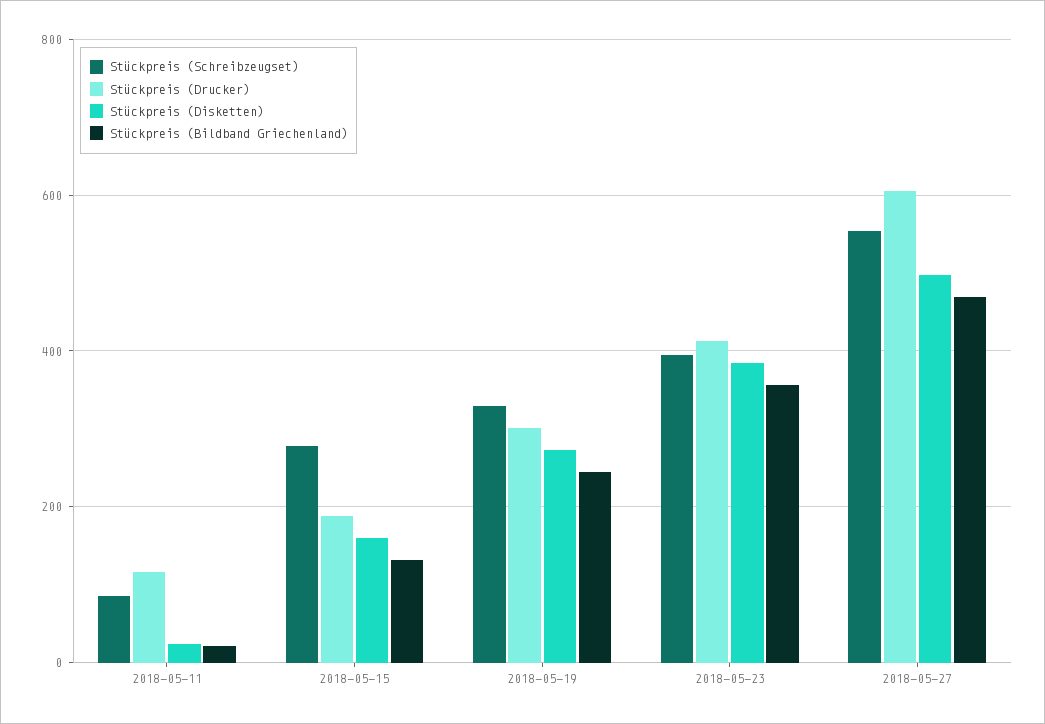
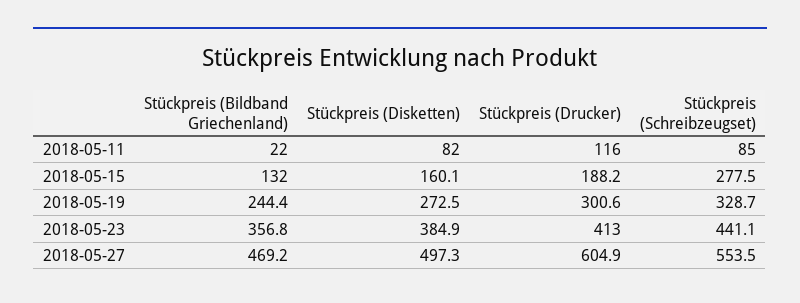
Stückpreis (Disketten), 2018-05-11: 20 -> 82
Stückpreis (Schreibzeugset), 2018-05-23: 400 -> 441.1

